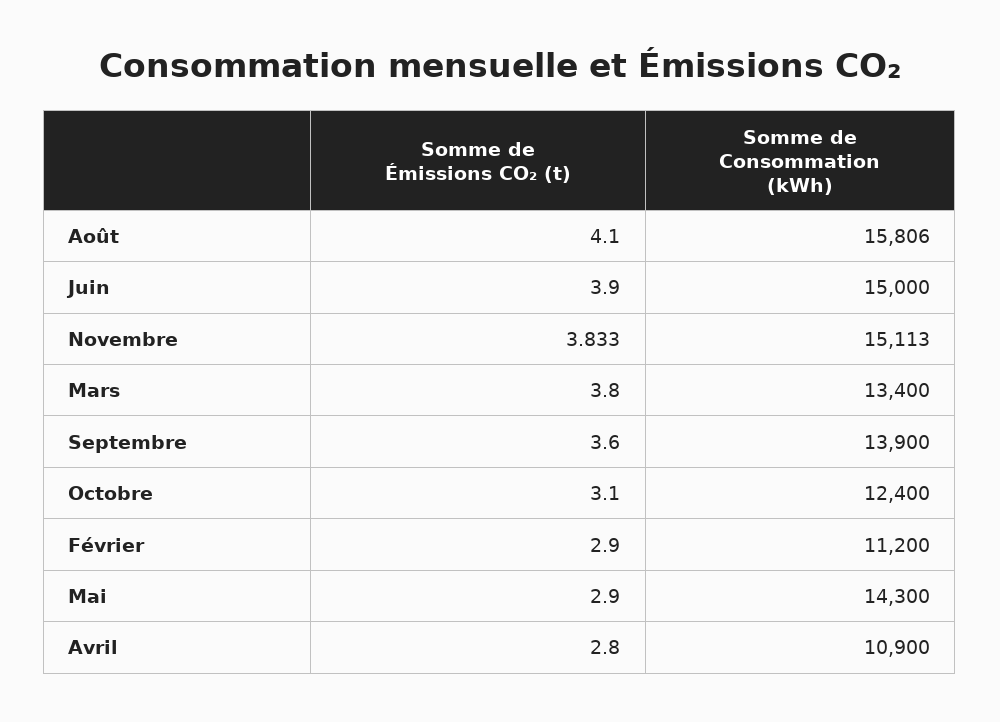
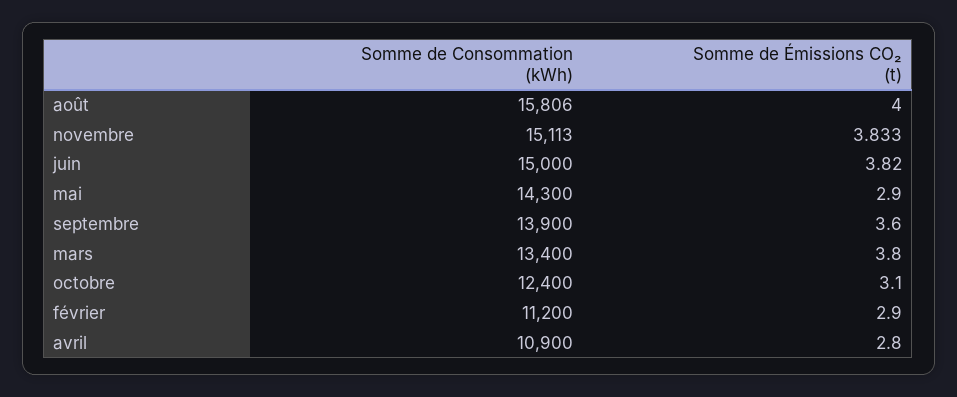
Somme de Émissions CO₂ (t), Août: 4.1 -> 4
Somme de Émissions CO₂ (t), Juin: 3.9 -> 3.82

